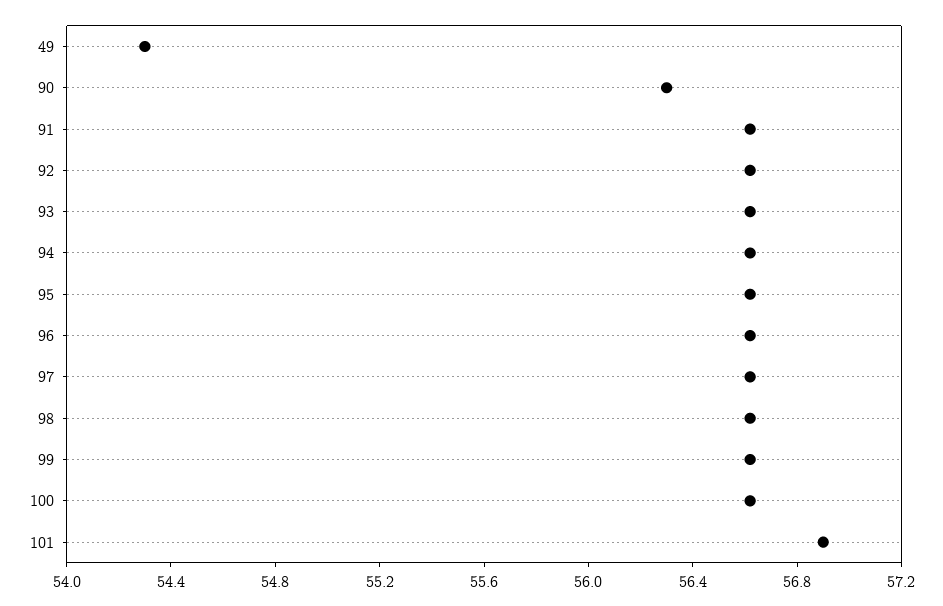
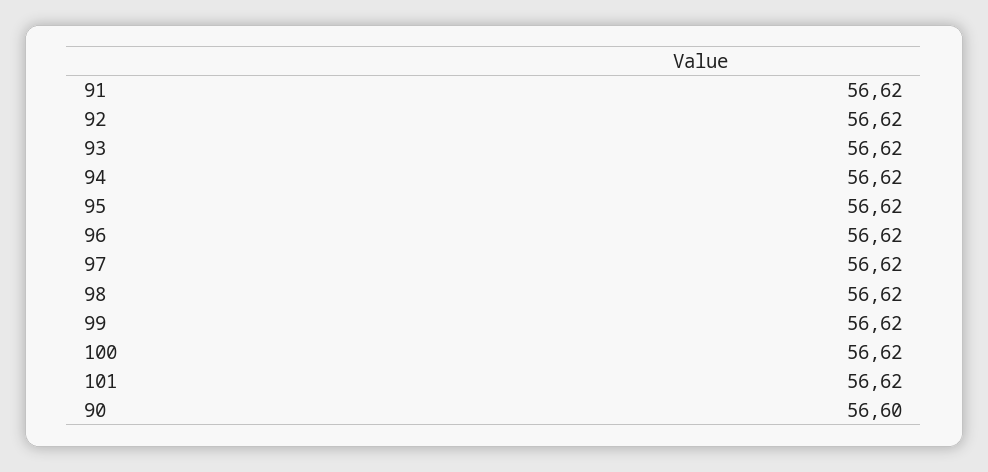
49: 54.3 -> none
90: 56.3 -> 56.6
101: 56.9 -> 56.62

